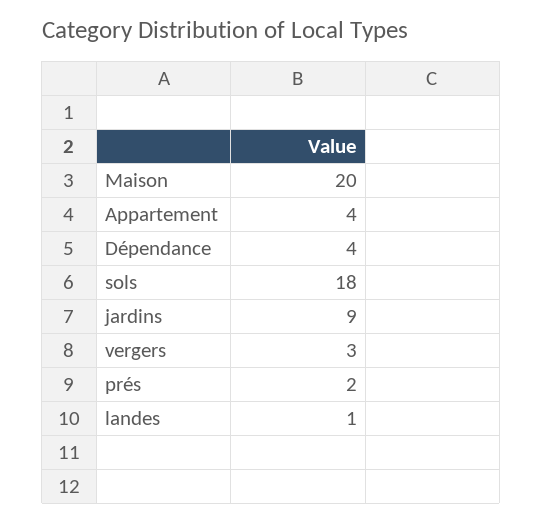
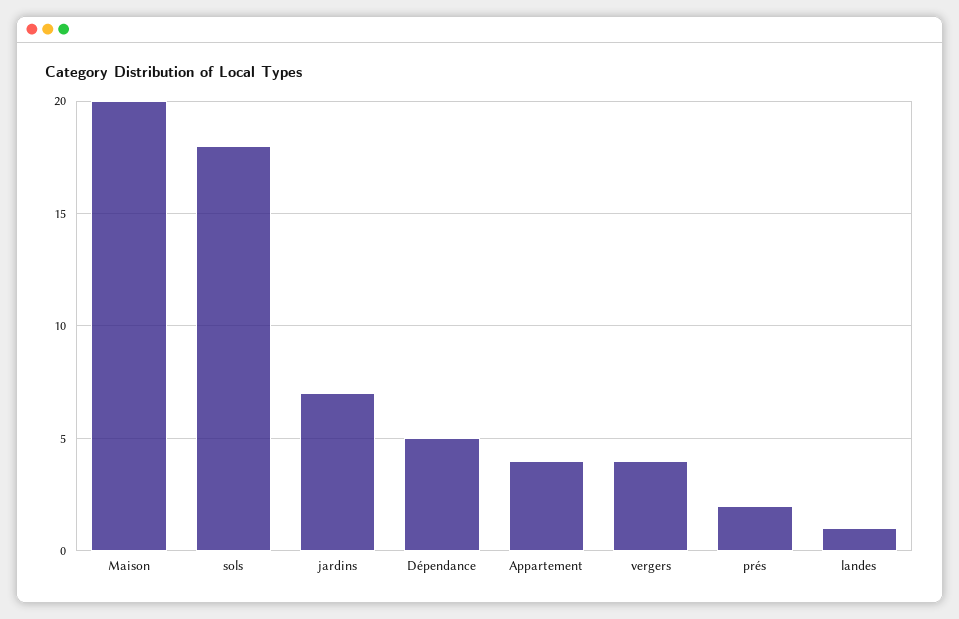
Dépendance: 4 -> 5
jardins: 9 -> 7
vergers: 3 -> 4

